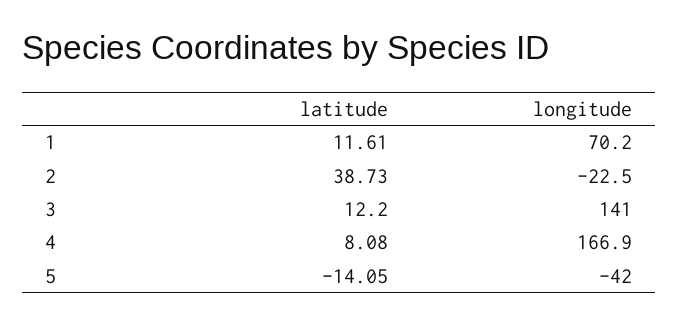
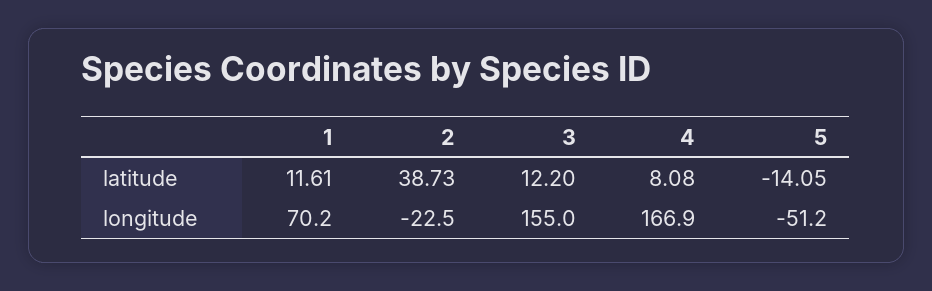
longitude, 3: 141 -> 155
longitude, 5: -42 -> -51.2

